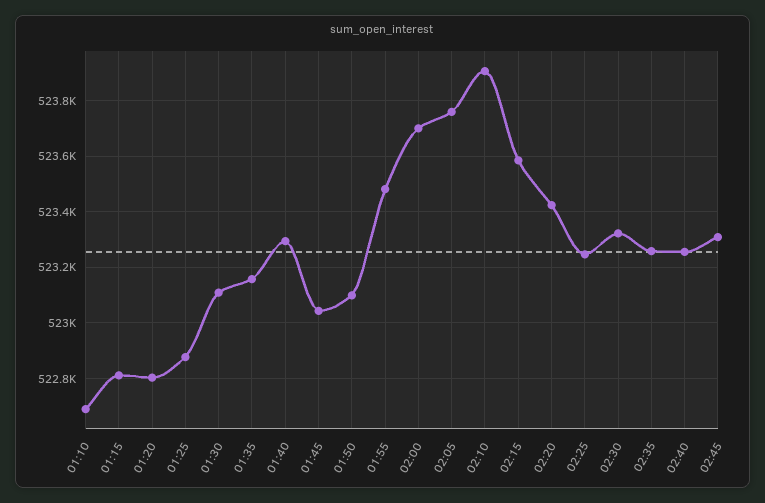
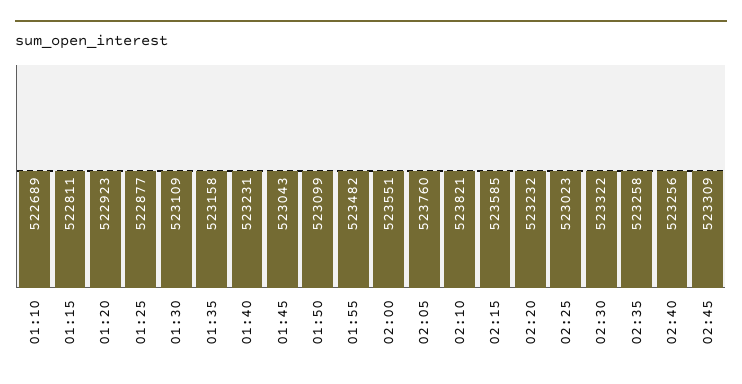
01:20: 522800 -> 522923
01:40: 523300 -> 523231
02:00: 523700 -> 523551
02:10: 523900 -> 523821
02:20: 523425 -> 523232
02:25: 523250 -> 523023

